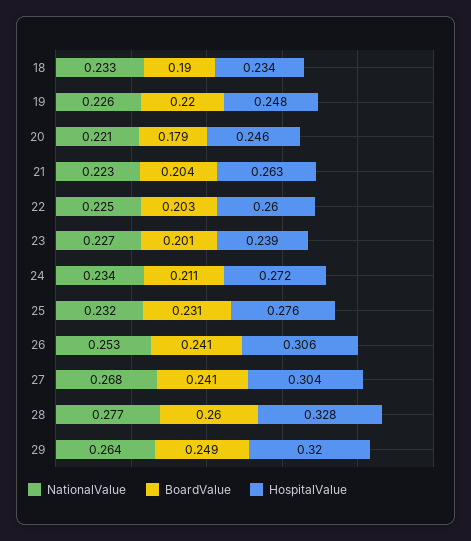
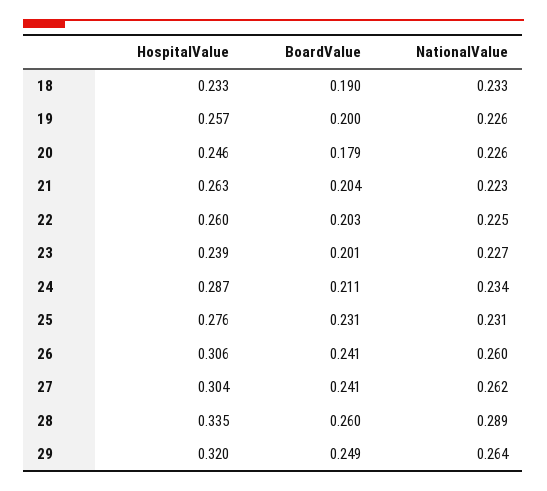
HospitalValue, 18: 0.234 -> 0.233
BoardValue, 19: 0.22 -> 0.2
HospitalValue, 19: 0.248 -> 0.257
NationalValue, 20: 0.221 -> 0.226
HospitalValue, 24: 0.272 -> 0.287
NationalValue, 25: 0.232 -> 0.231
NationalValue, 26: 0.253 -> 0.26
NationalValue, 27: 0.268 -> 0.262
NationalValue, 28: 0.277 -> 0.289
HospitalValue, 28: 0.328 -> 0.335

